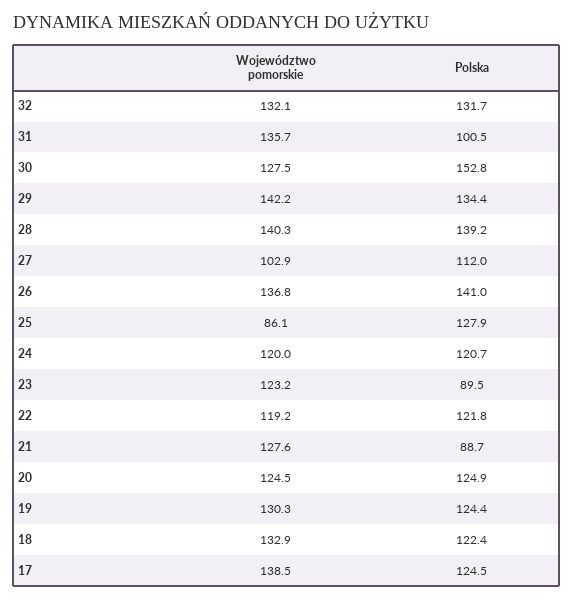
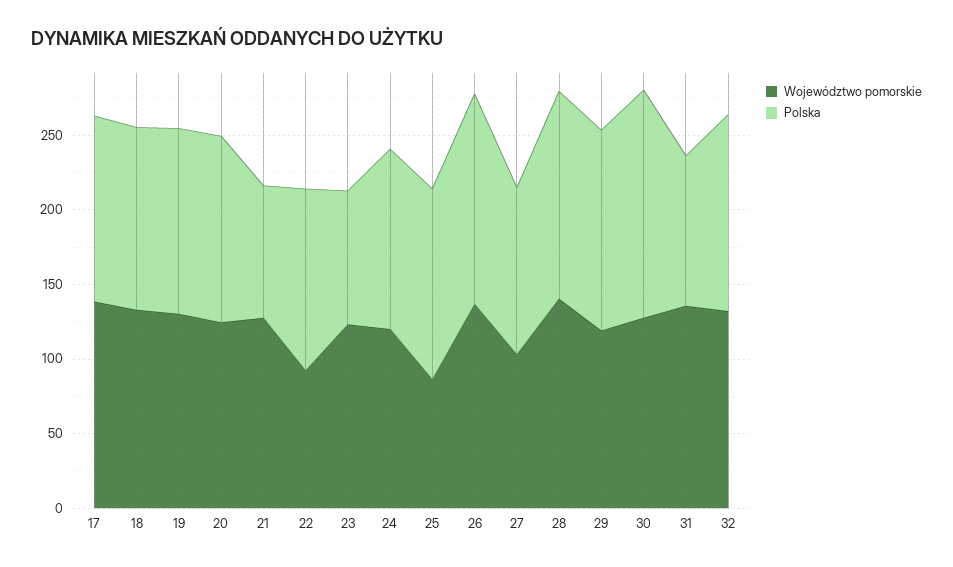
Województwo pomorskie, 29: 142.2 -> 120
Województwo pomorskie, 22: 119.2 -> 90

